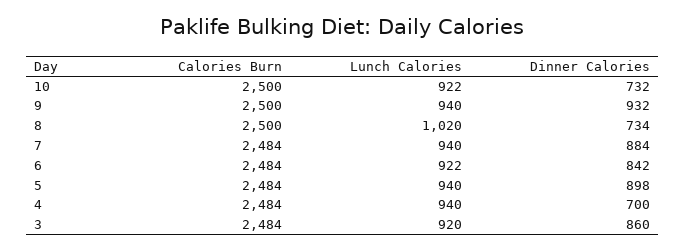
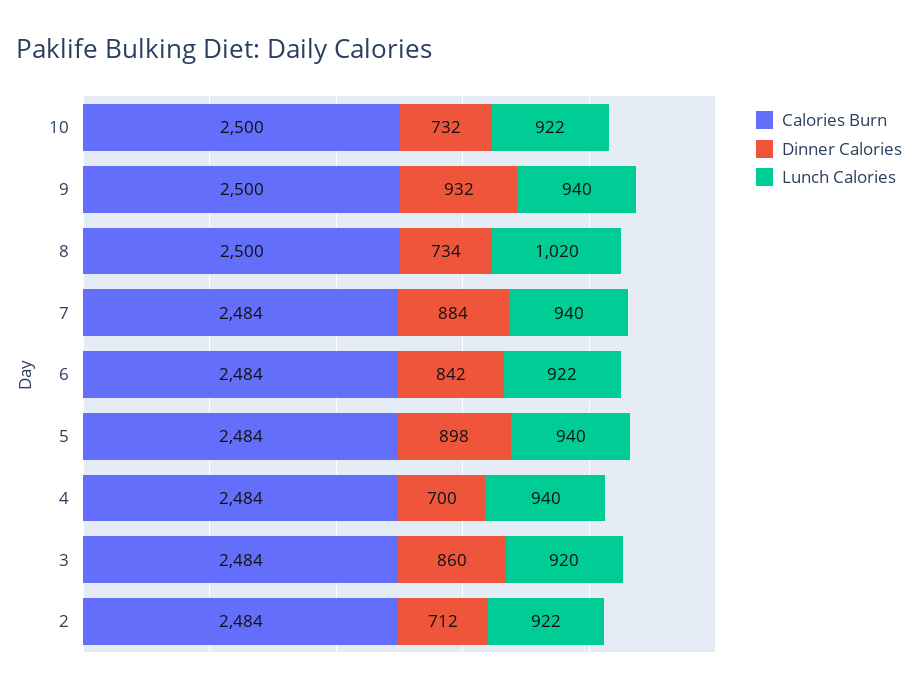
Calories Burn, 2: none -> 2484
Dinner Calories, 2: none -> 712
Lunch Calories, 2: none -> 922

